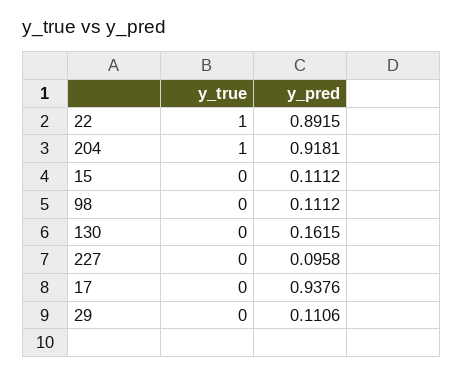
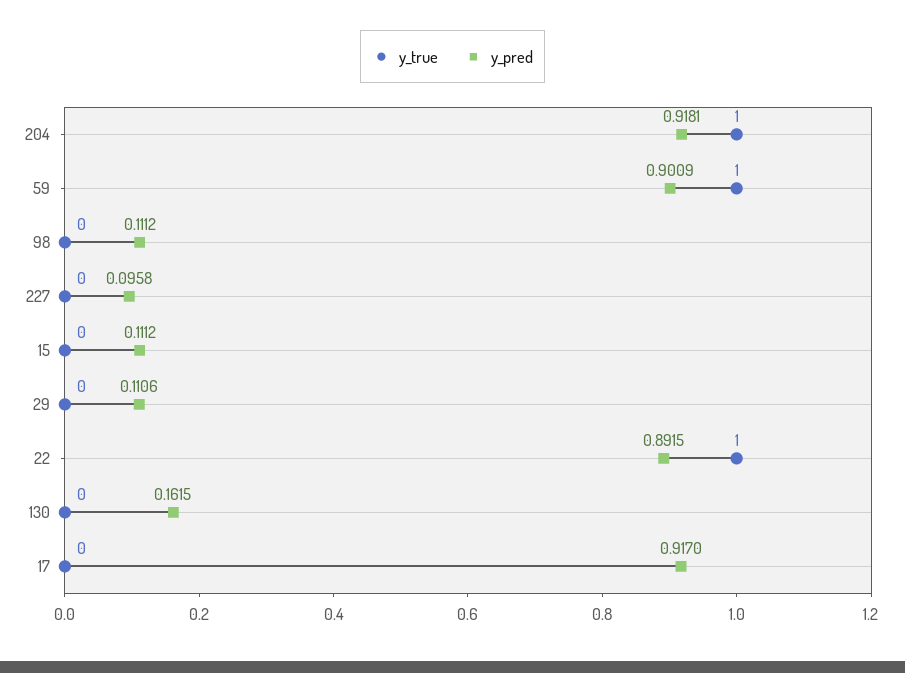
y_pred, 17: 0.9376 -> 0.917
y_true, 59: none -> 1
y_pred, 59: none -> 0.9009

